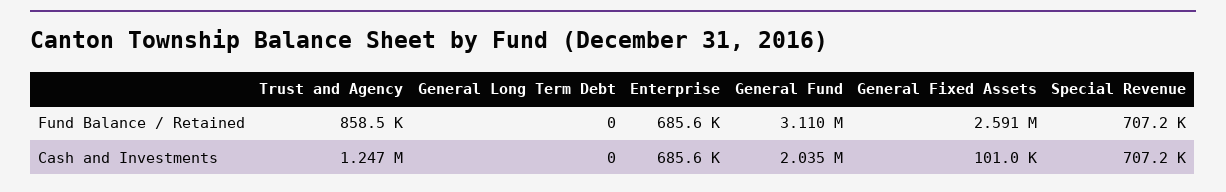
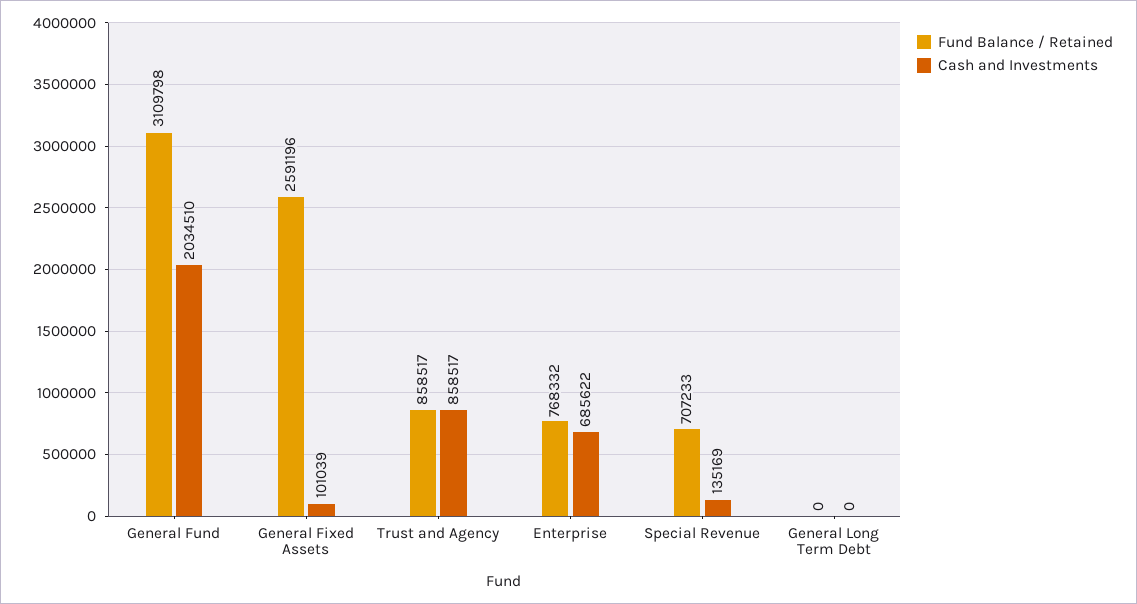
Fund Balance / Retained, Enterprise: 685600 -> 768332
Cash and Investments, Trust and Agency: 1247000 -> 858517
Cash and Investments, Special Revenue: 707200 -> 135169

